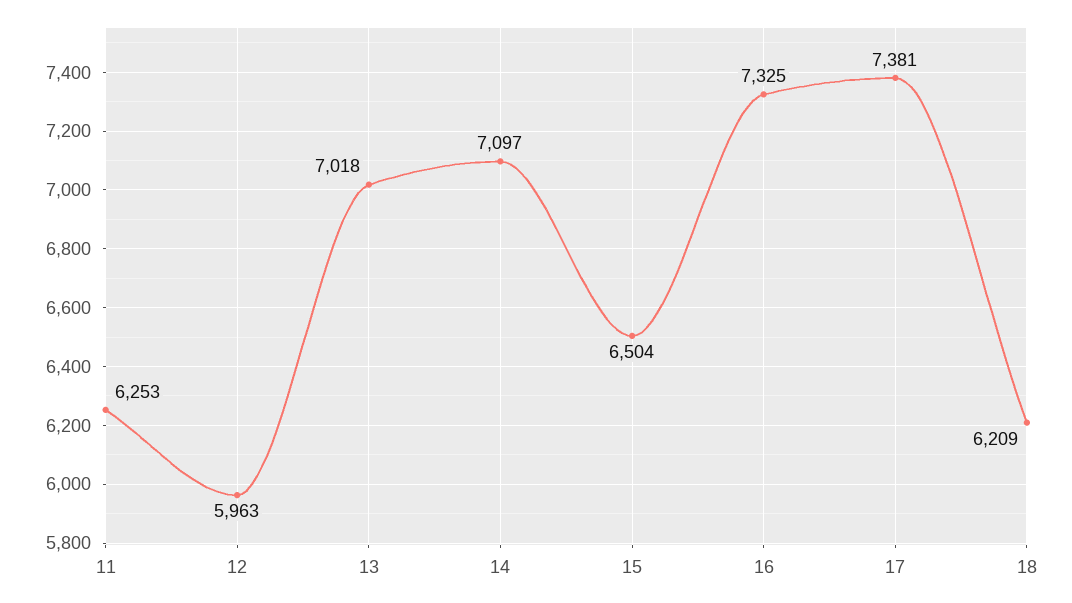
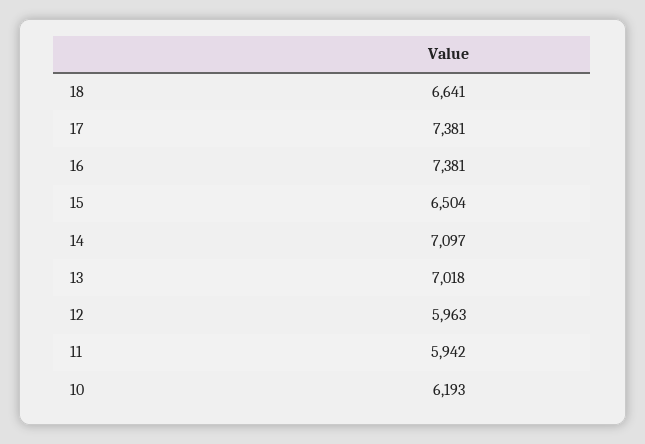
11: 6253 -> 5942
16: 7325 -> 7381
18: 6209 -> 6641
10: none -> 6193

